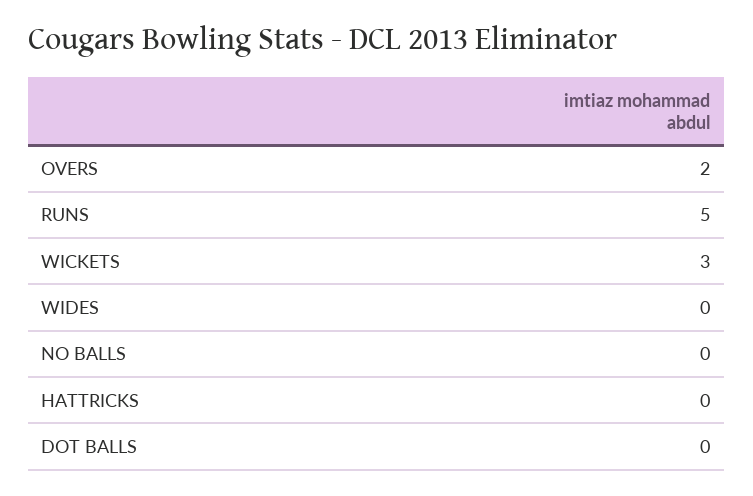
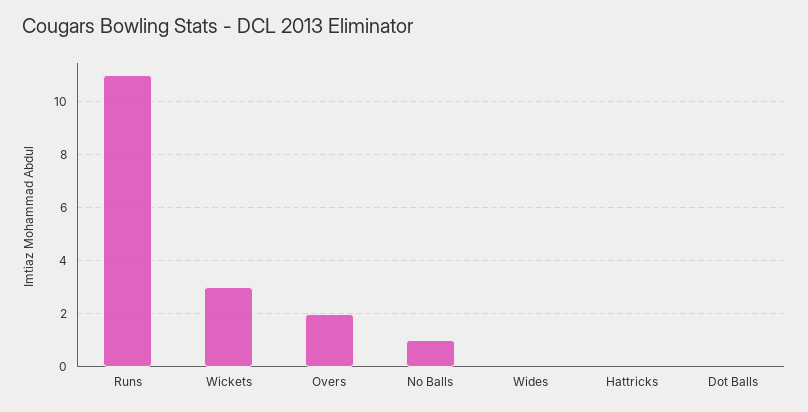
RUNS: 5 -> 11
NO BALLS: 0 -> 1

